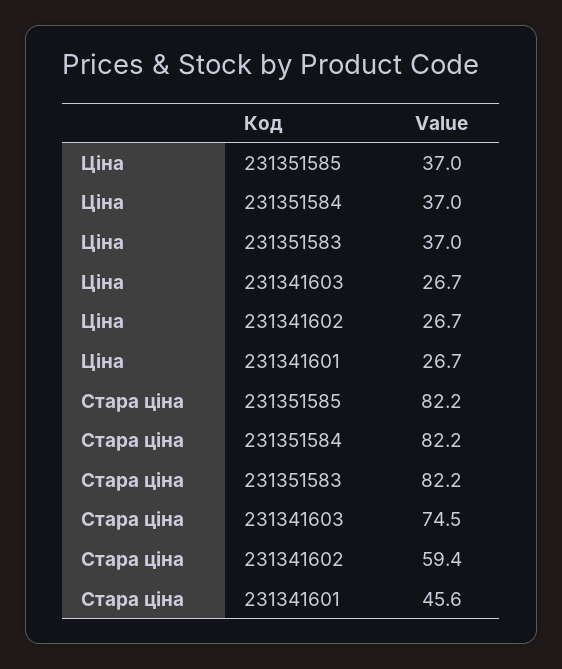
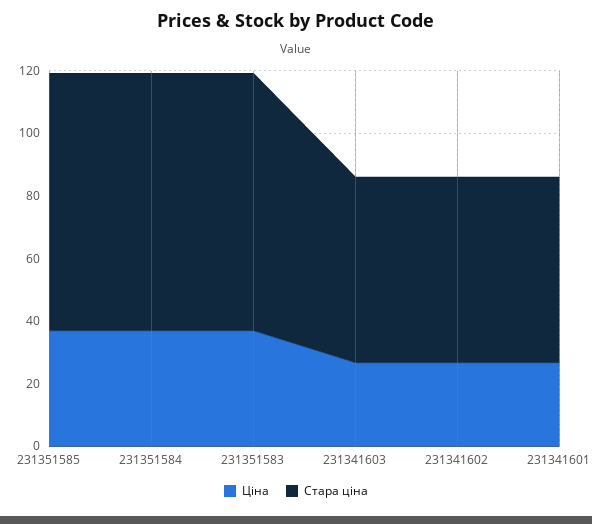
Стара ціна, 231341603: 74.5 -> 60
Стара ціна, 231341601: 45.6 -> 60

